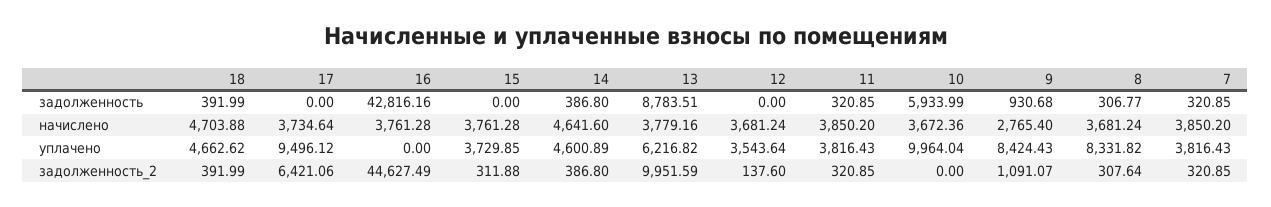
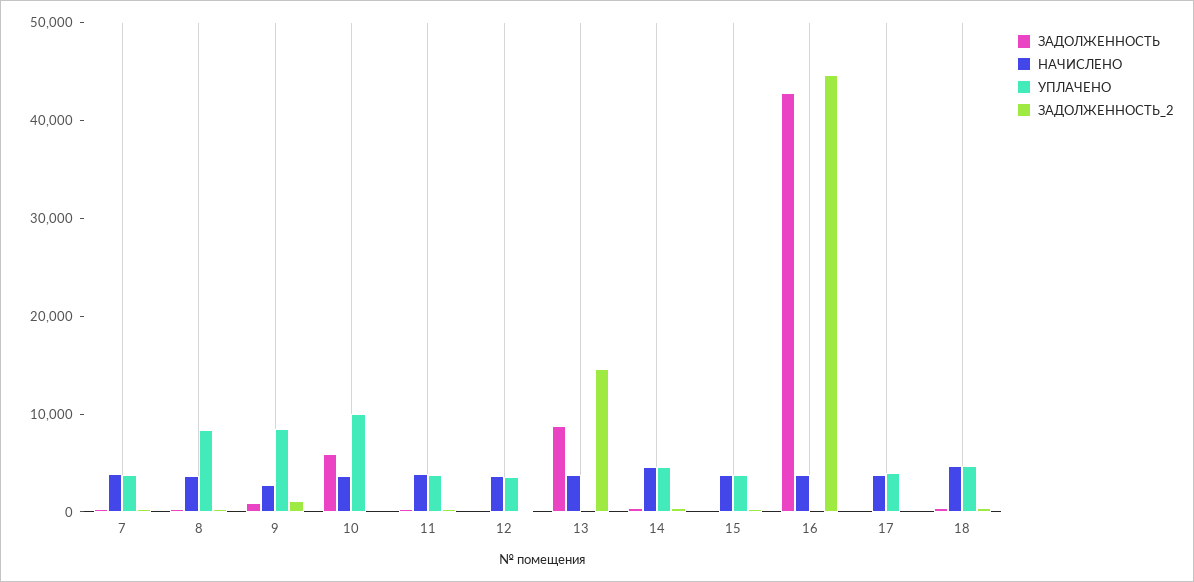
уплачено, 17: 9496.12 -> 4000
уплачено, 13: 6216.82 -> 0
задолженность_2, 17: 6421.06 -> 0
задолженность_2, 13: 9951.59 -> 14000

